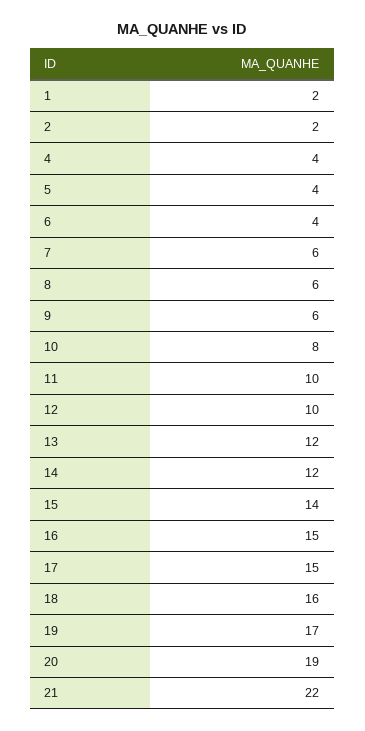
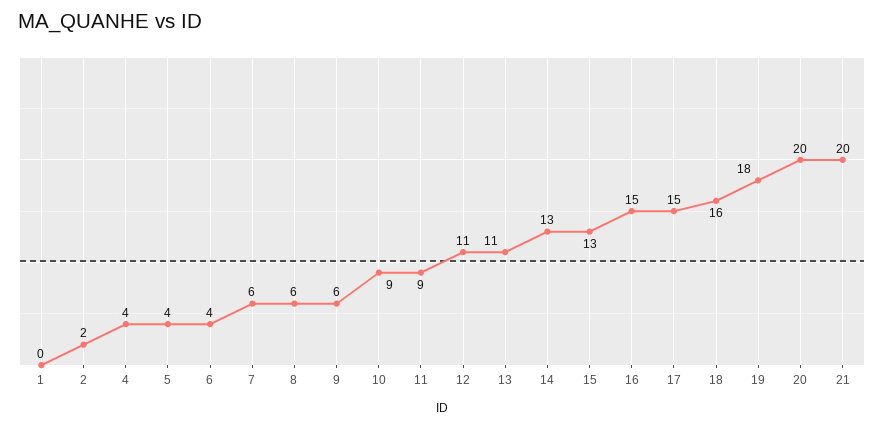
1: 2 -> 0
10: 8 -> 9
11: 10 -> 9
12: 10 -> 11
13: 12 -> 11
14: 12 -> 13
15: 14 -> 13
19: 17 -> 18
20: 19 -> 20
21: 22 -> 20

